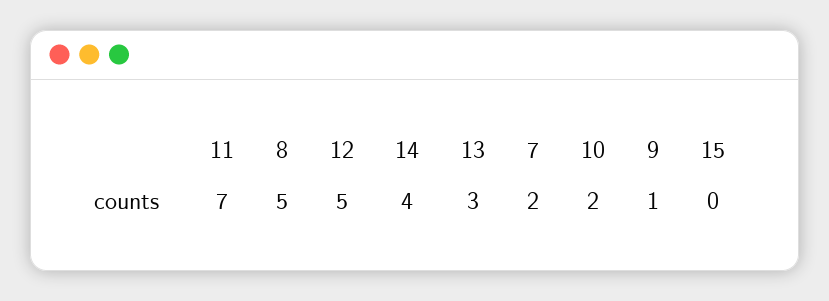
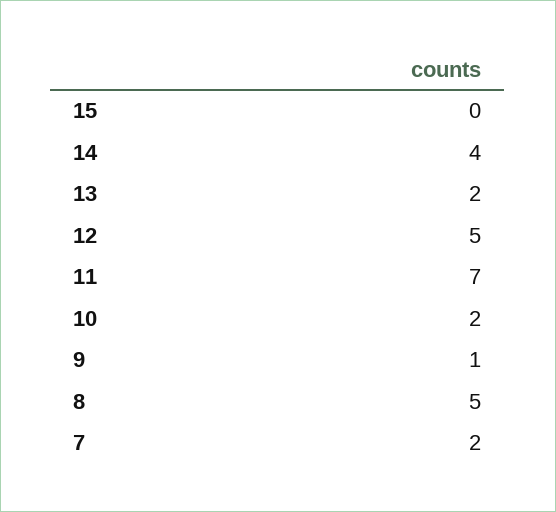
13: 3 -> 2

